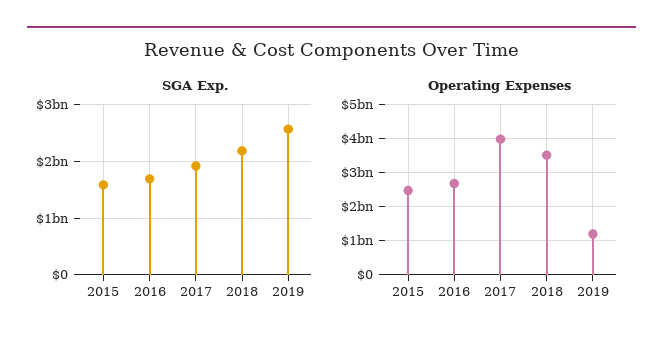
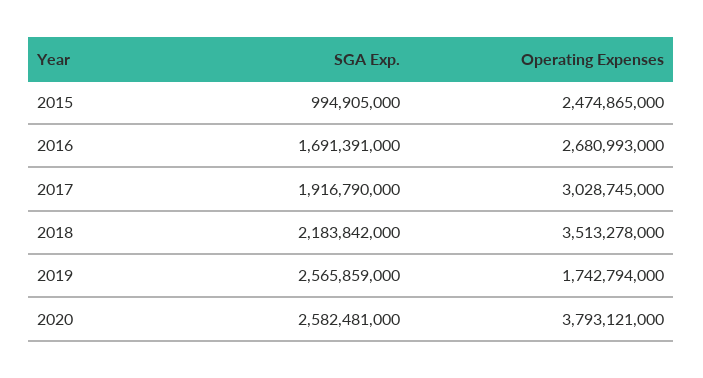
SGA Exp., 2015: 1600000000 -> 994905000
Operating Expenses, 2017: 4000000000 -> 3028745000
Operating Expenses, 2019: 1200000000 -> 1742794000
SGA Exp., 2020: none -> 2582481000
Operating Expenses, 2020: none -> 3793121000

